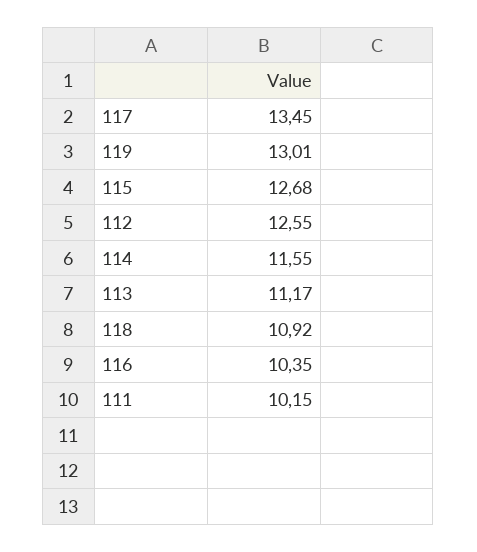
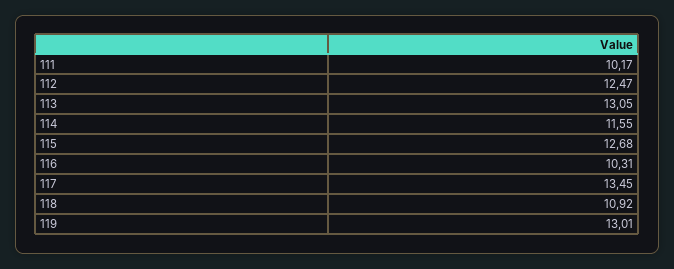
112: 12.55 -> 12.47
113: 11.17 -> 13.05
116: 10.35 -> 10.31
111: 10.15 -> 10.17

